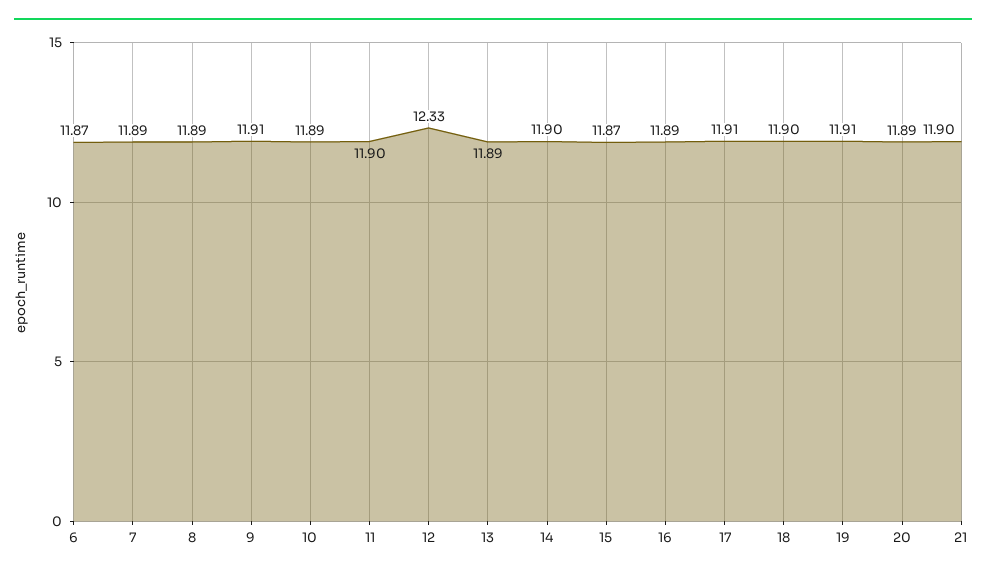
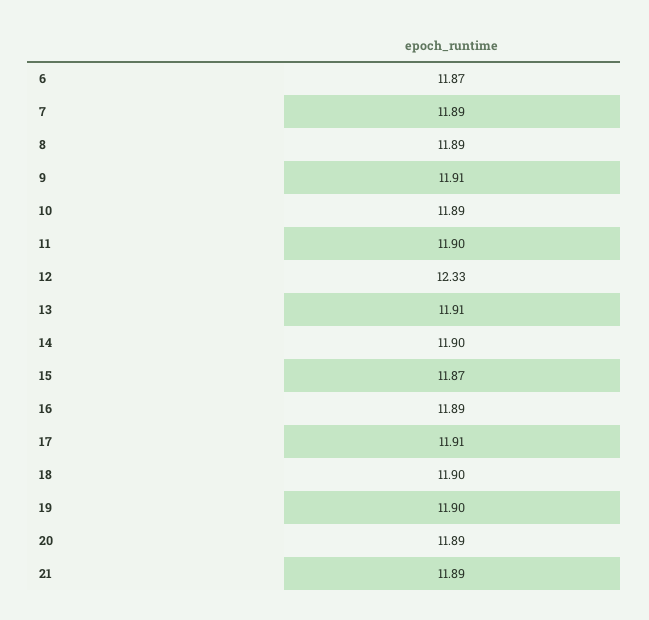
13: 11.89 -> 11.91
19: 11.91 -> 11.9
21: 11.9 -> 11.89

